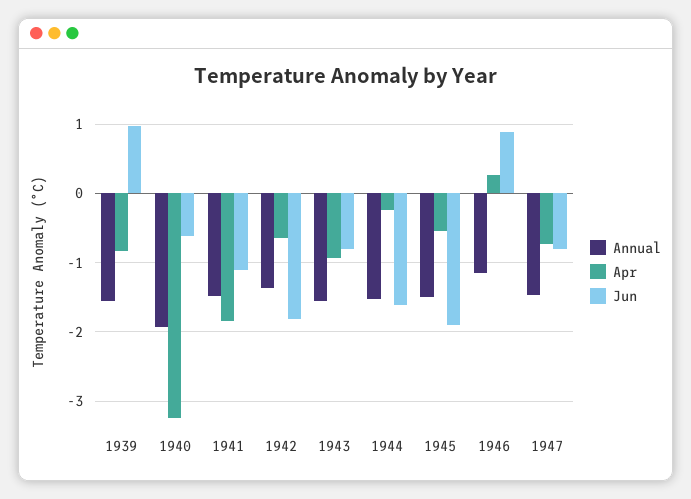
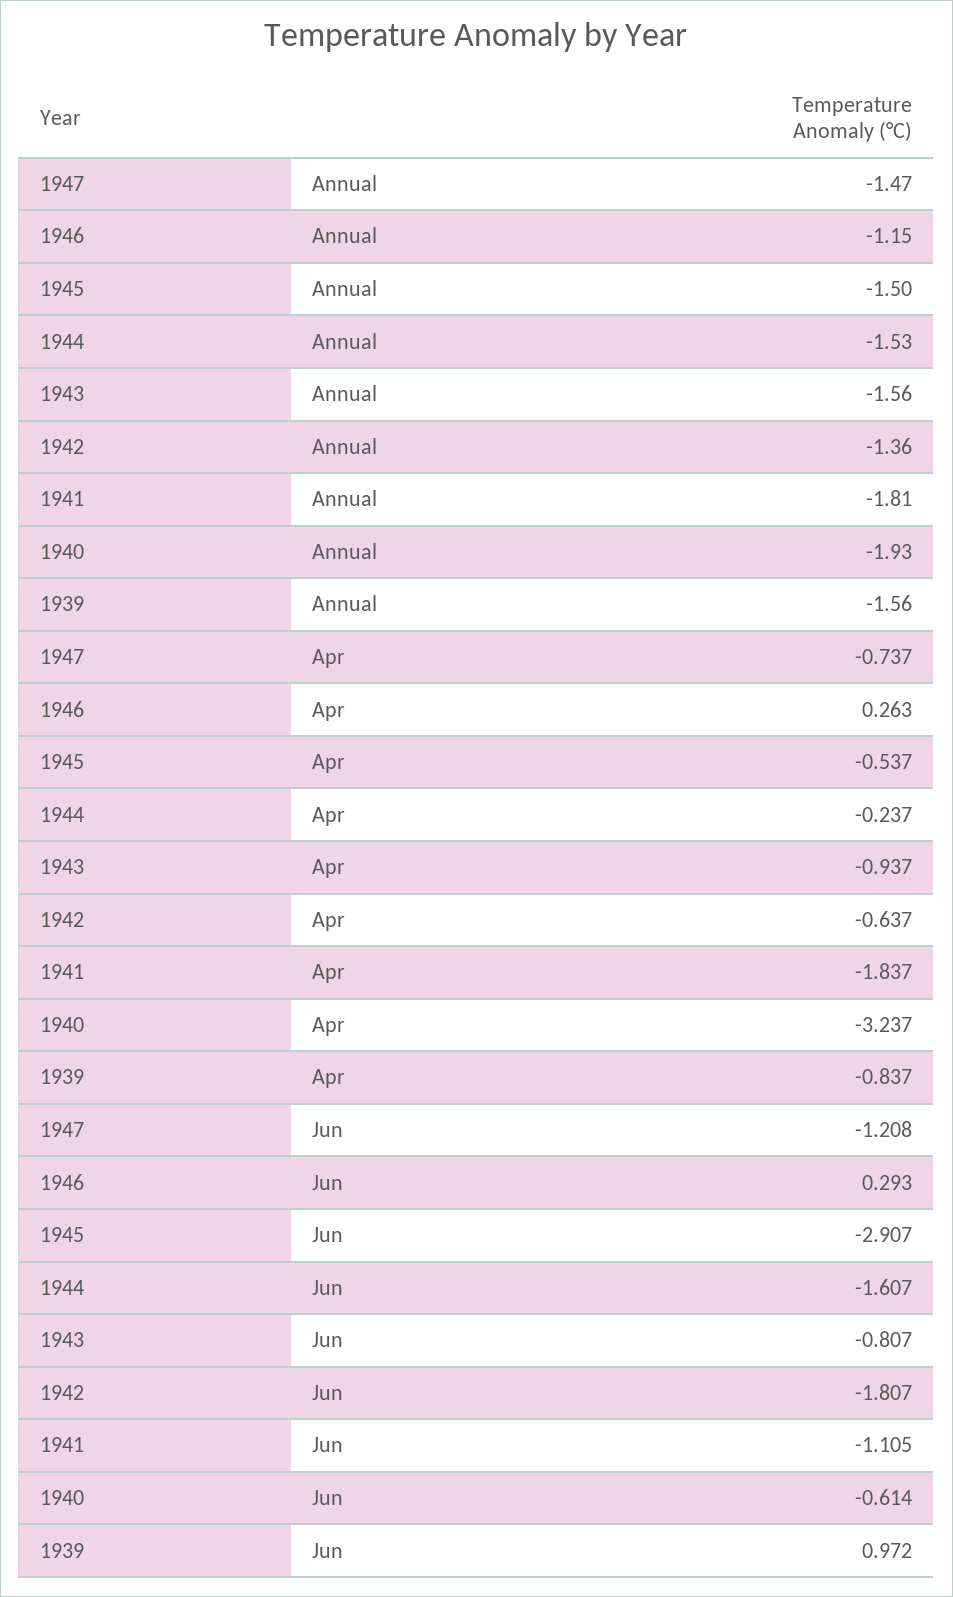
Annual, 1941: -1.5 -> -1.81
Jun, 1945: -1.9 -> -2.907
Jun, 1946: 0.9 -> 0.293
Jun, 1947: -0.8 -> -1.208

